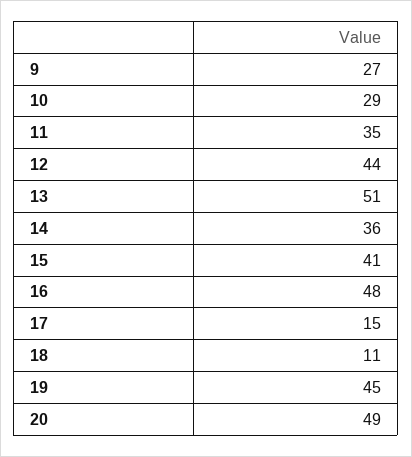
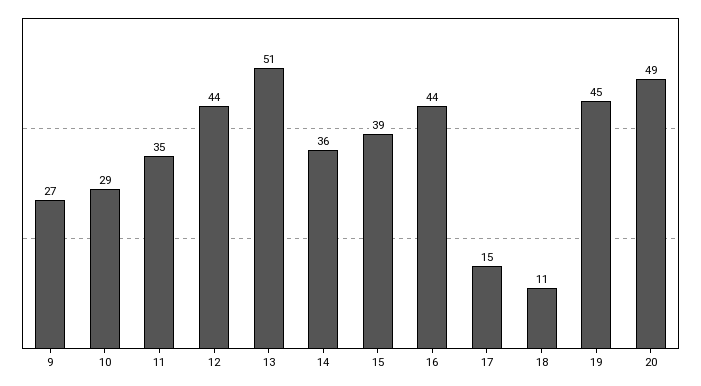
15: 41 -> 39
16: 48 -> 44

